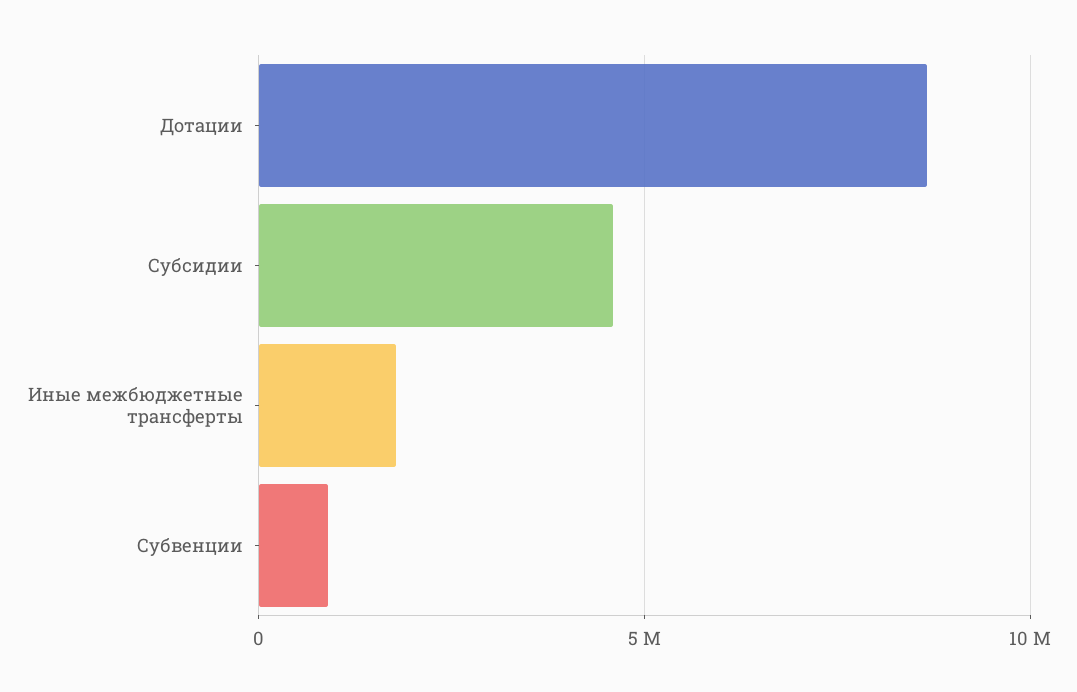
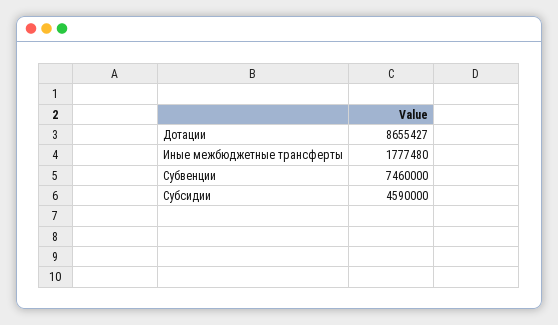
Субвенции: 1000000 -> 7460000

